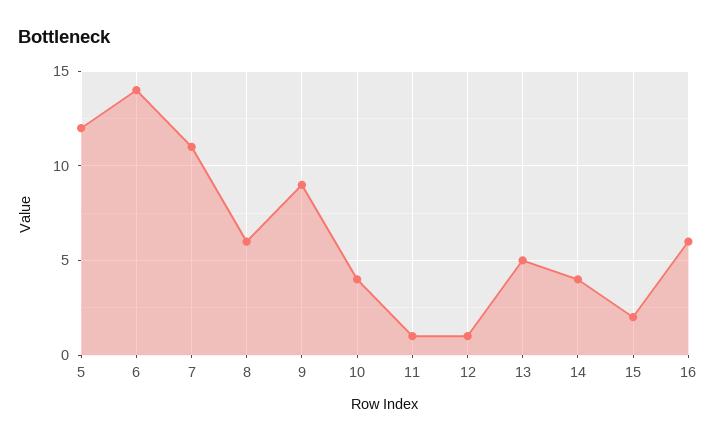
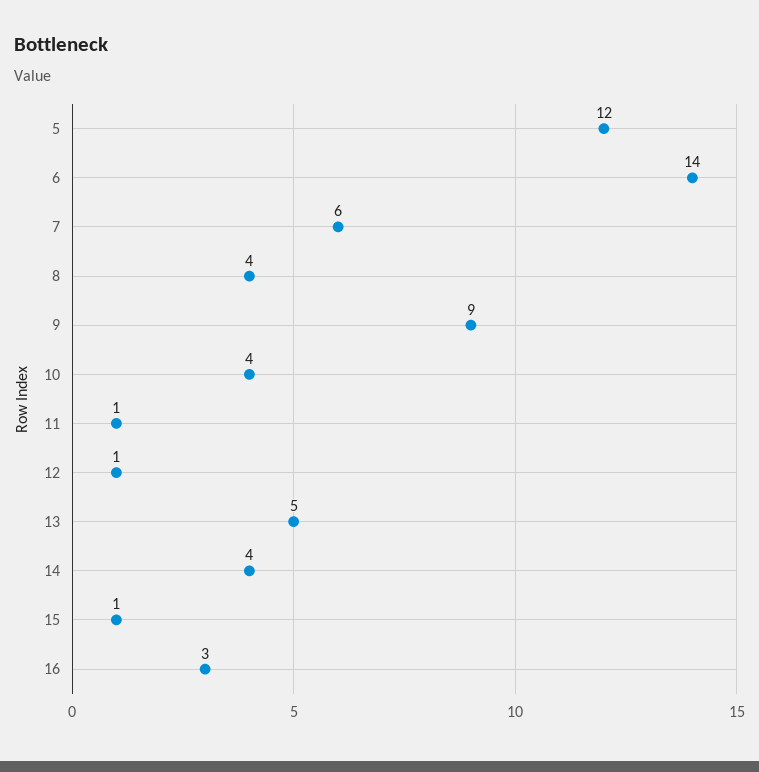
7: 11 -> 6
8: 6 -> 4
15: 2 -> 1
16: 6 -> 3

